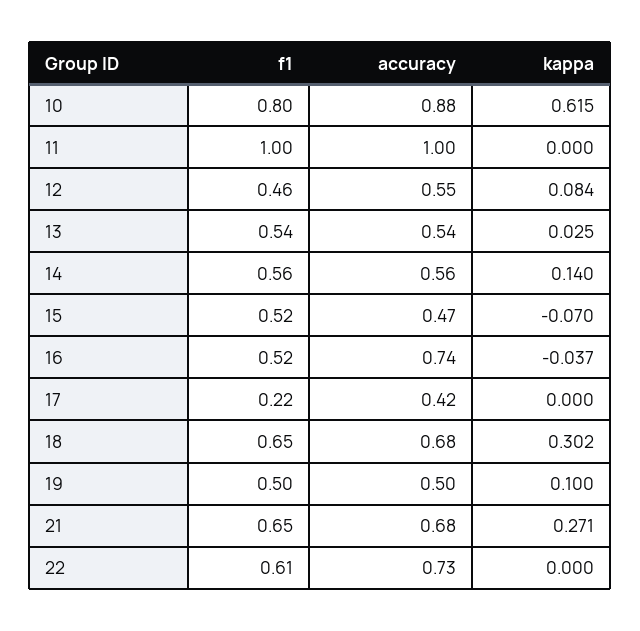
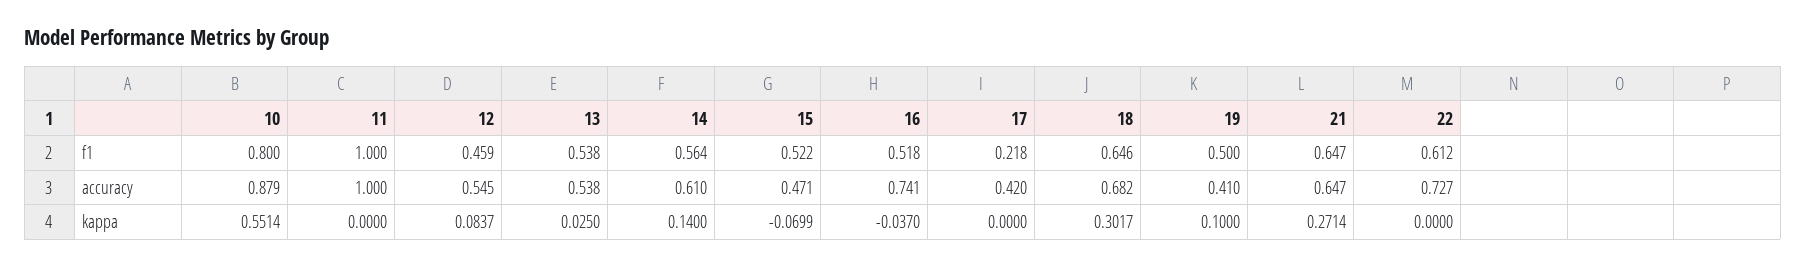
kappa, 10: 0.615 -> 0.5514
accuracy, 14: 0.56 -> 0.61
accuracy, 19: 0.5 -> 0.41
accuracy, 21: 0.68 -> 0.647

